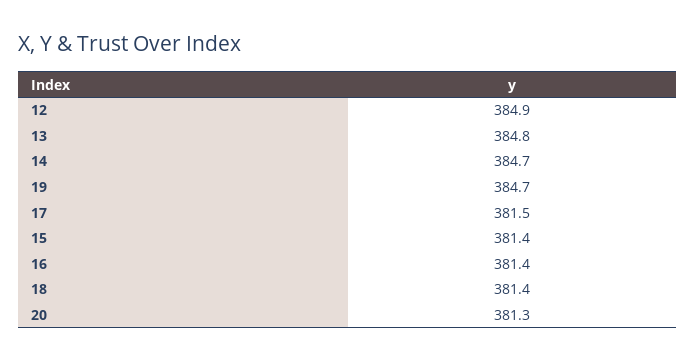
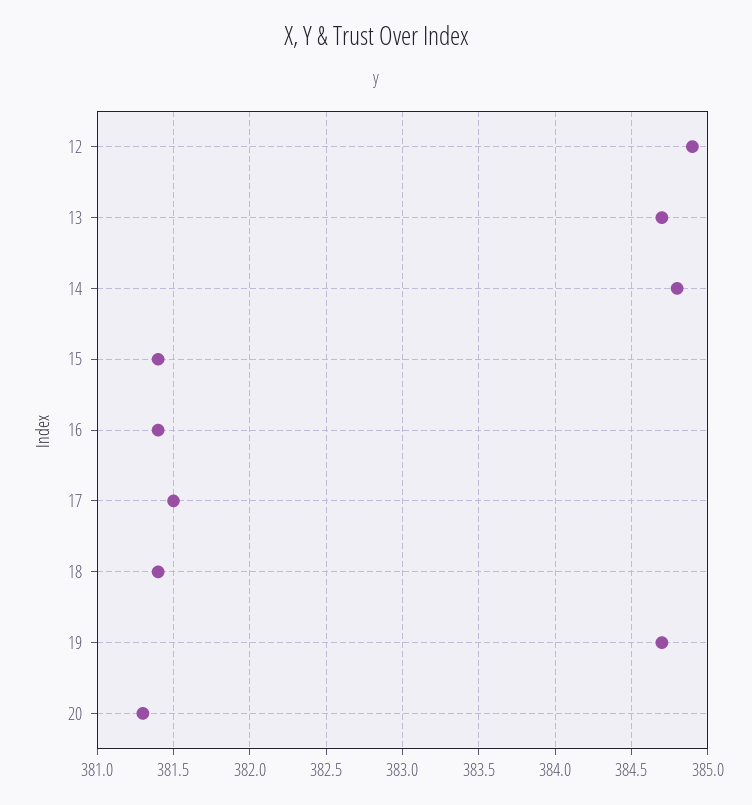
13: 384.8 -> 384.7
14: 384.7 -> 384.8

